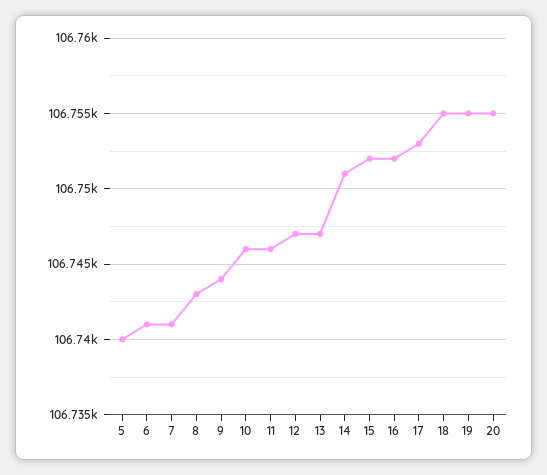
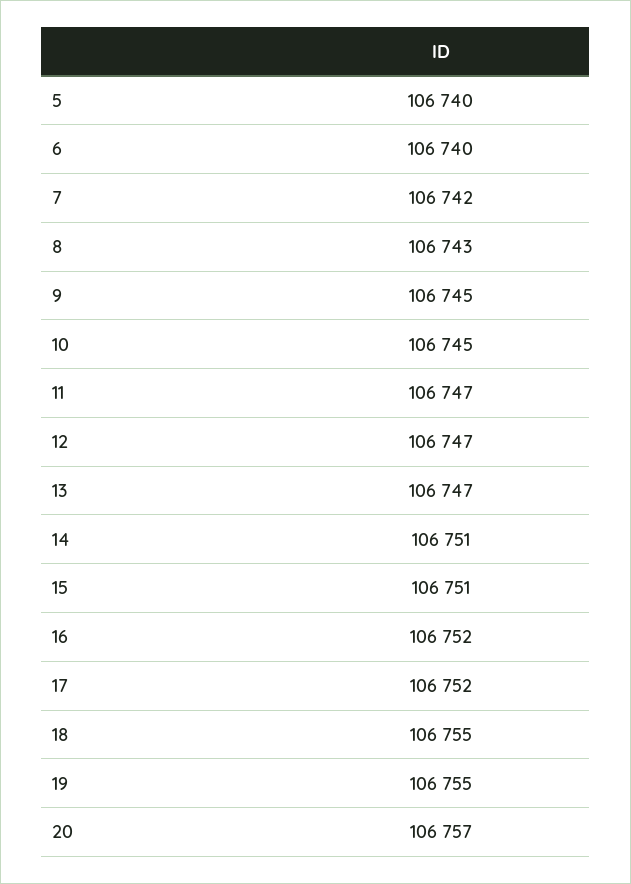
6: 106741 -> 106740
7: 106741 -> 106742
9: 106744 -> 106745
10: 106746 -> 106745
11: 106746 -> 106747
15: 106752 -> 106751
17: 106753 -> 106752
20: 106755 -> 106757

